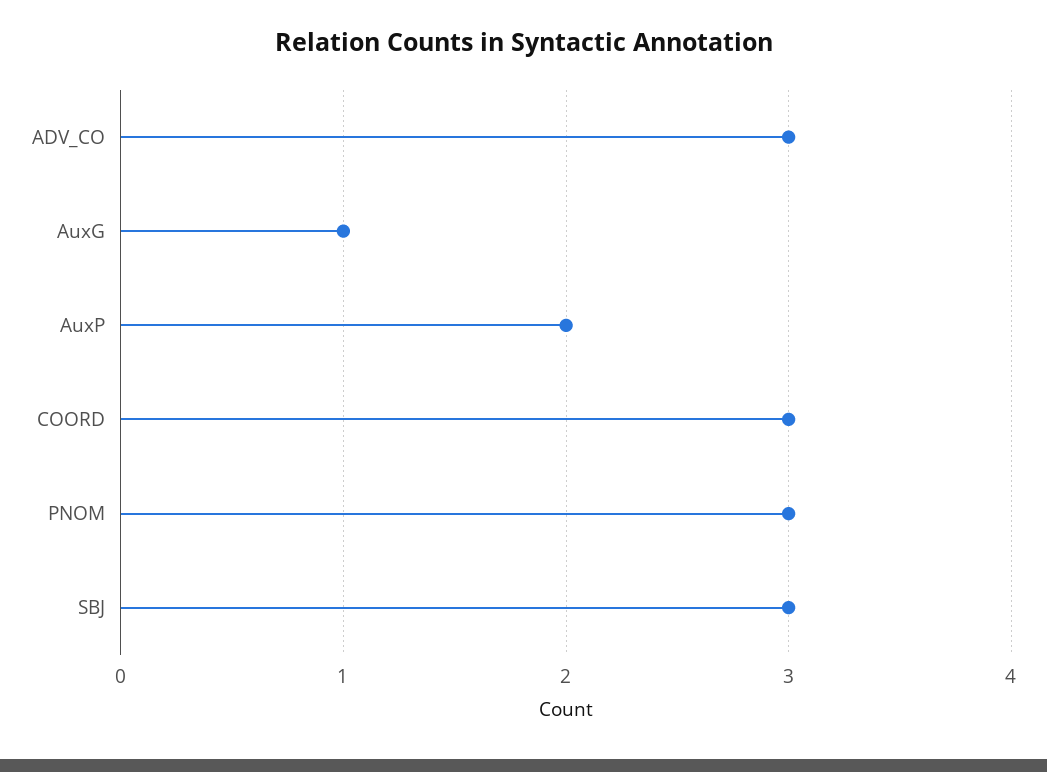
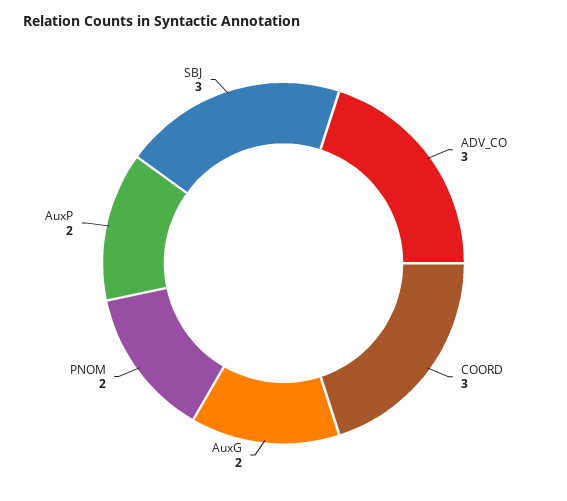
AuxG: 1 -> 2
PNOM: 3 -> 2

